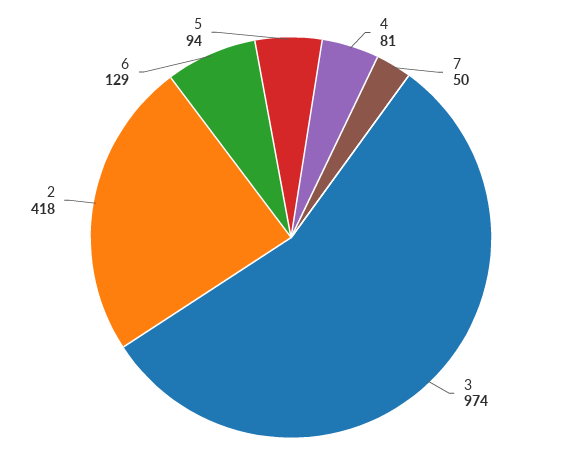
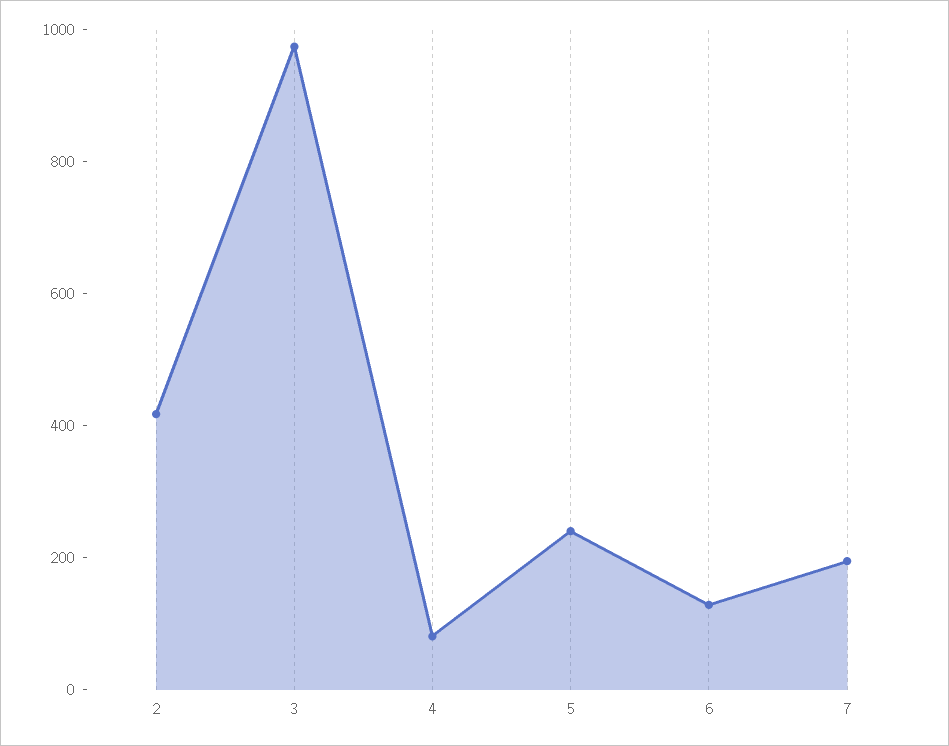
7: 50 -> 200
5: 94 -> 250

